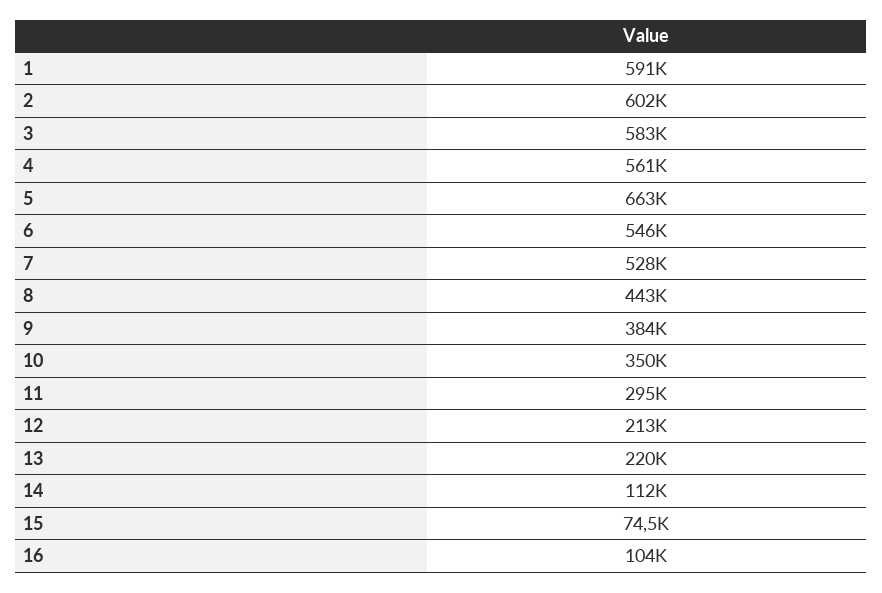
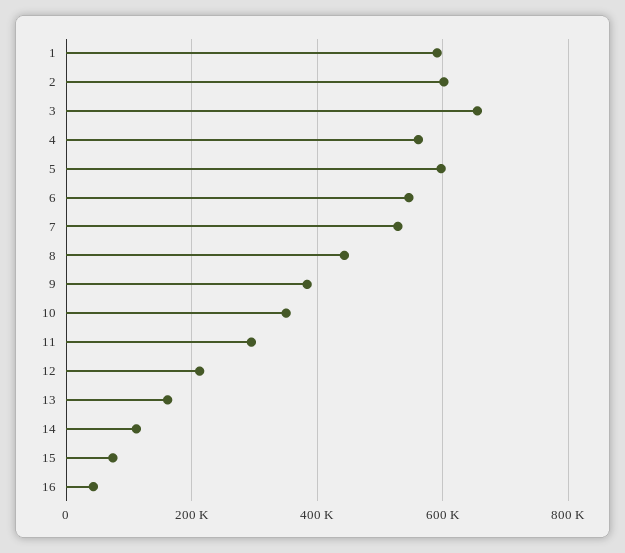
3: 583000 -> 660000
5: 663000 -> 600000
13: 220000 -> 160000
16: 104000 -> 40000

